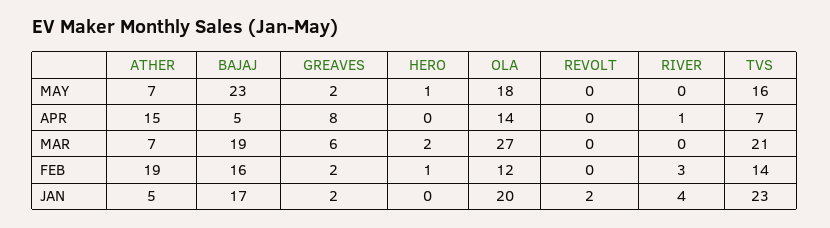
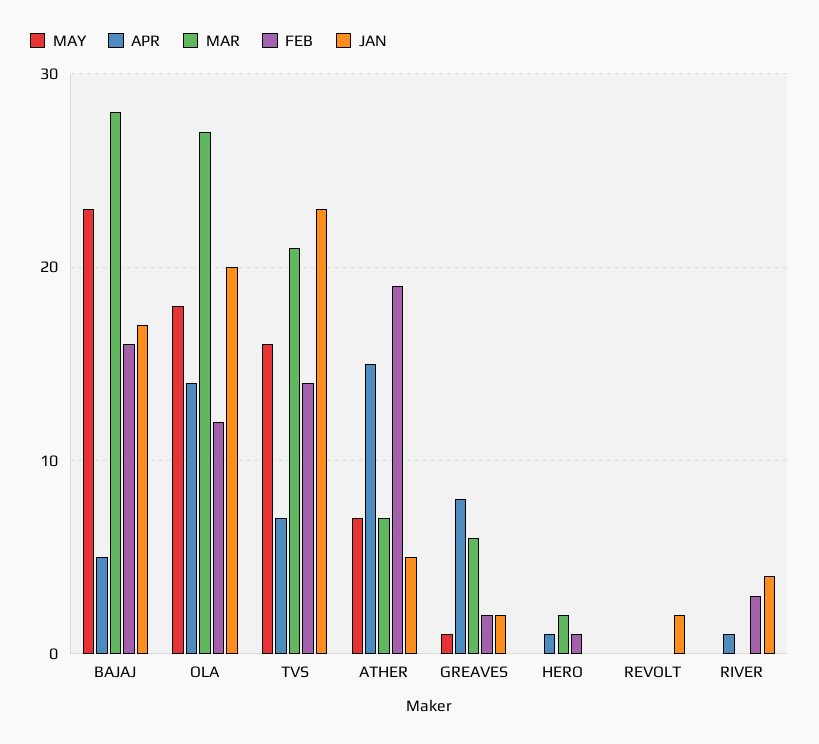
MAY, GREAVES: 2 -> 1
MAY, HERO: 1 -> 0
APR, HERO: 0 -> 1
MAR, BAJAJ: 19 -> 28

